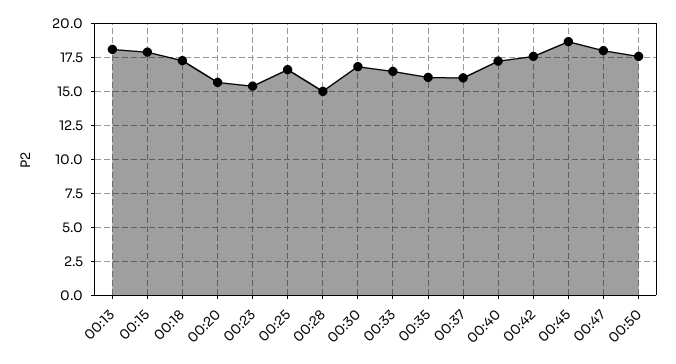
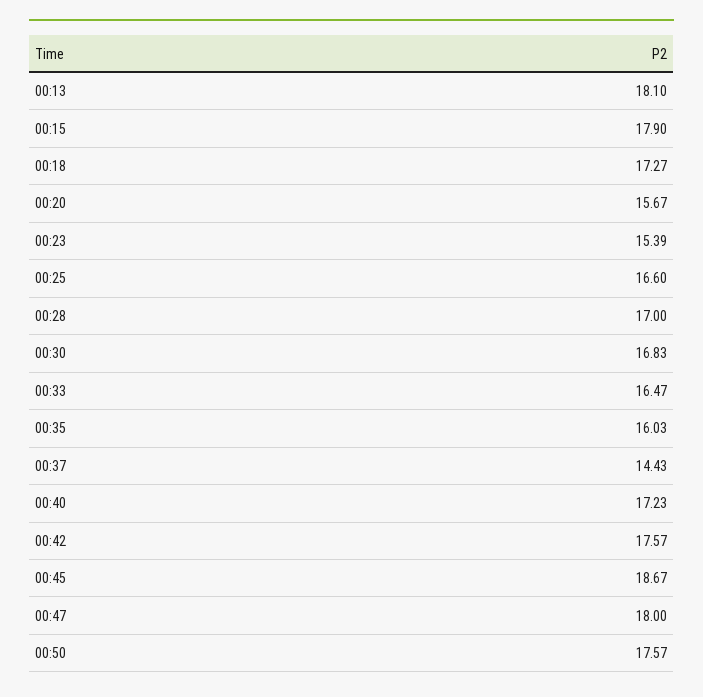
00:28: 15 -> 17
00:37: 16 -> 14.43

